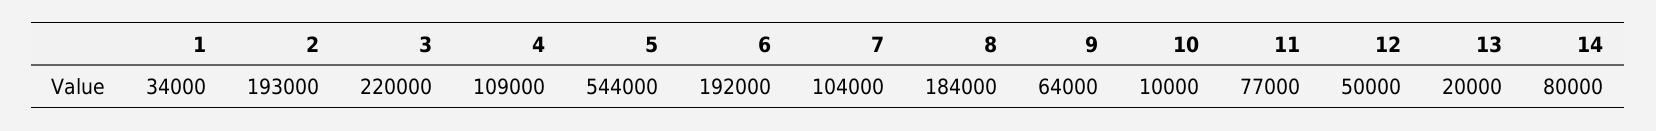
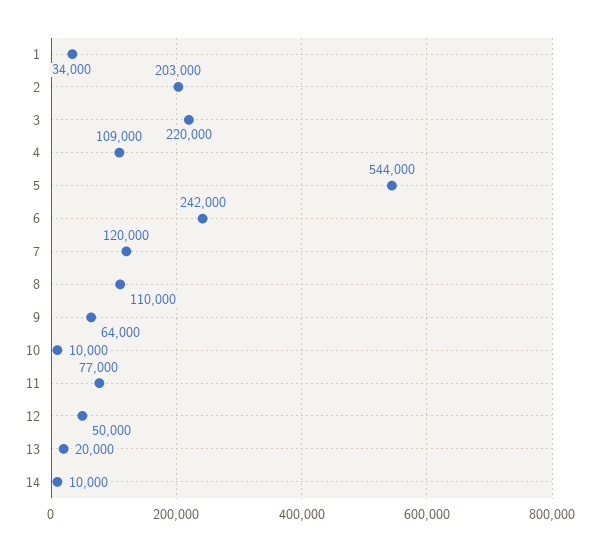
2: 193000 -> 203000
6: 192000 -> 242000
7: 104000 -> 120000
8: 184000 -> 110000
14: 80000 -> 10000

